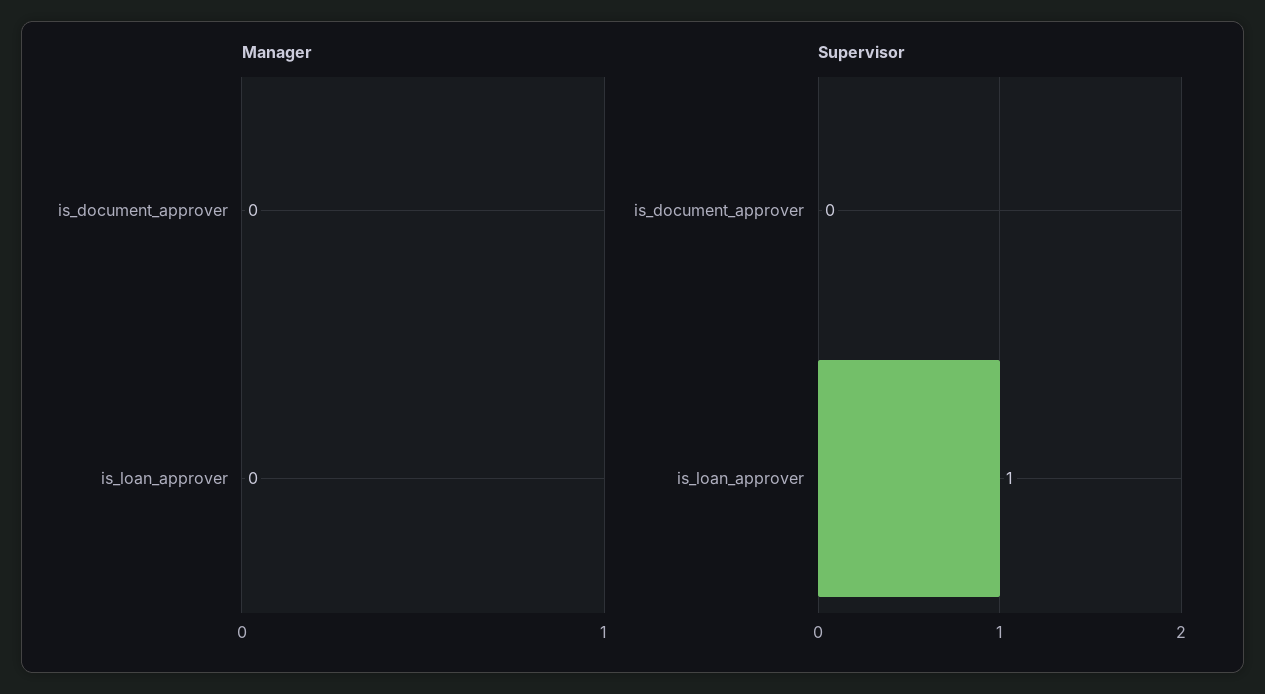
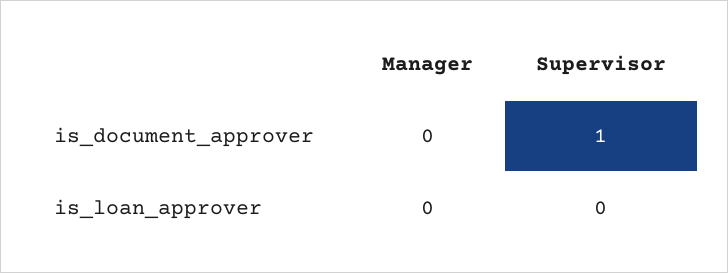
Supervisor, is_document_approver: 0 -> 1
Supervisor, is_loan_approver: 1 -> 0

